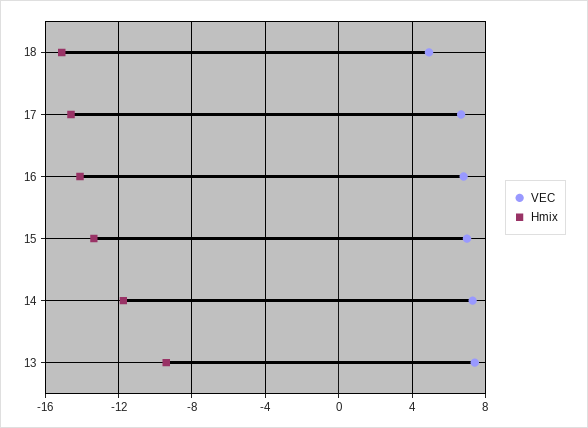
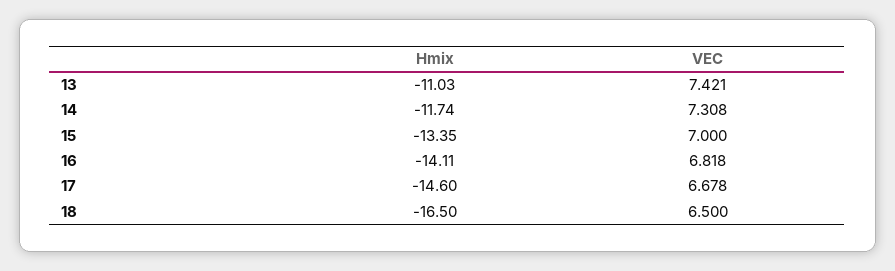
VEC, 18: 5 -> 6.5
Hmix, 18: -15 -> -16.5
Hmix, 13: -9.5 -> -11.03

